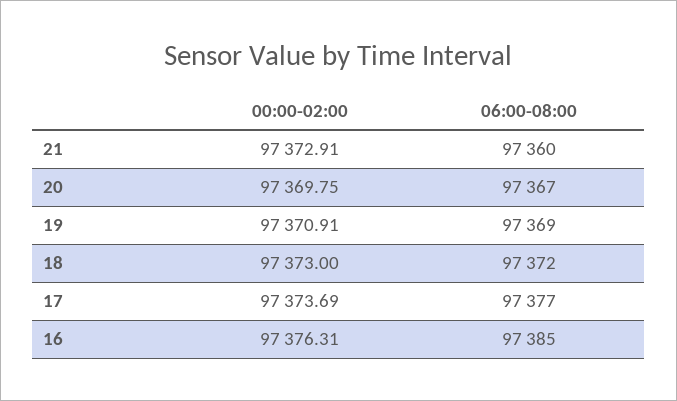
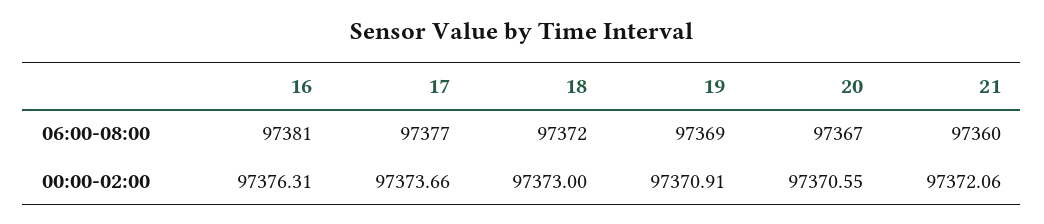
00:00-02:00, 21: 97372.91 -> 97372.06
00:00-02:00, 20: 97369.75 -> 97370.55
00:00-02:00, 17: 97373.69 -> 97373.66
06:00-08:00, 16: 97385 -> 97381

